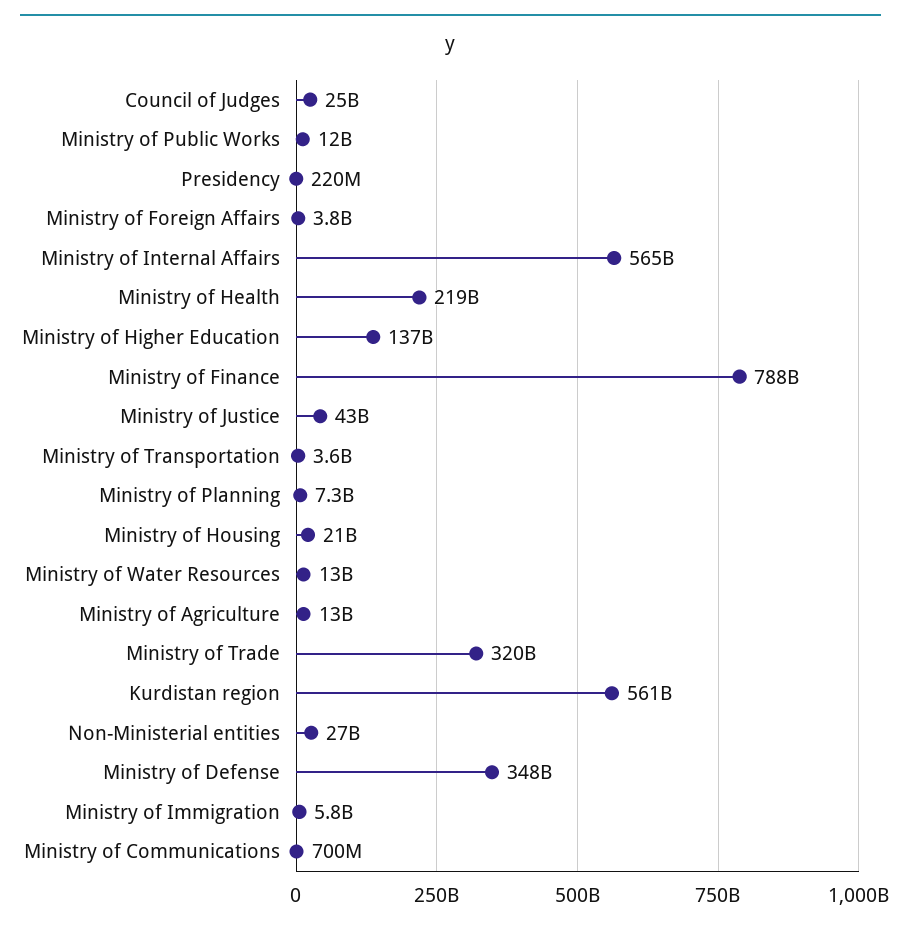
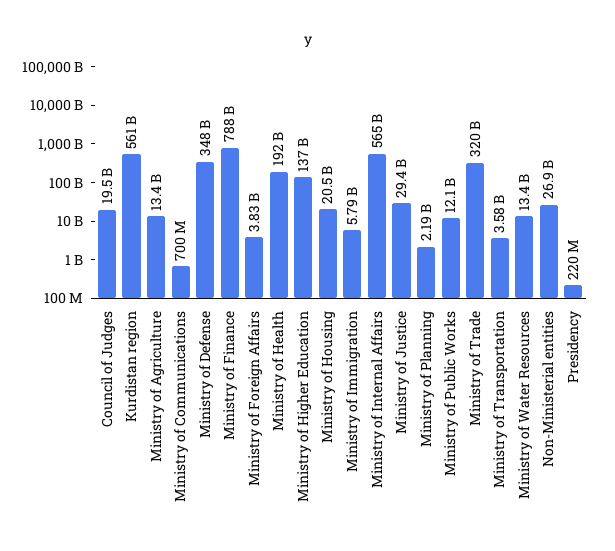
Council of Judges: 25000000000 -> 19500000000
Ministry of Health: 219000000000 -> 192000000000
Ministry of Justice: 43000000000 -> 29400000000
Ministry of Planning: 7300000000 -> 2190000000

